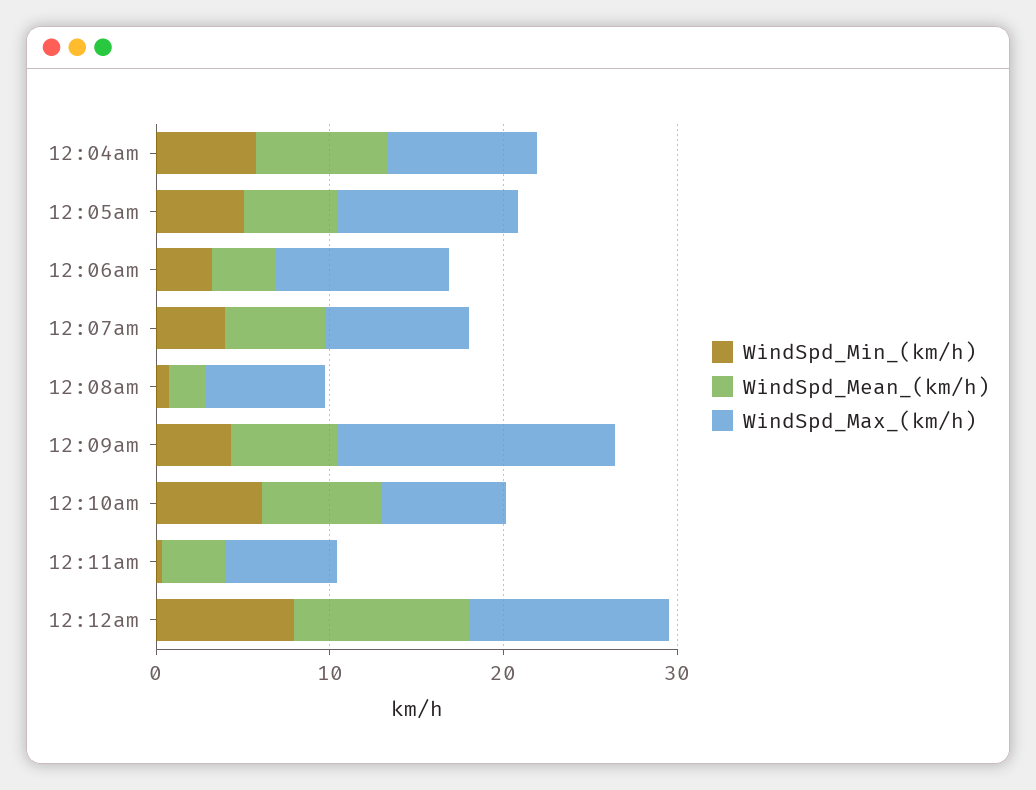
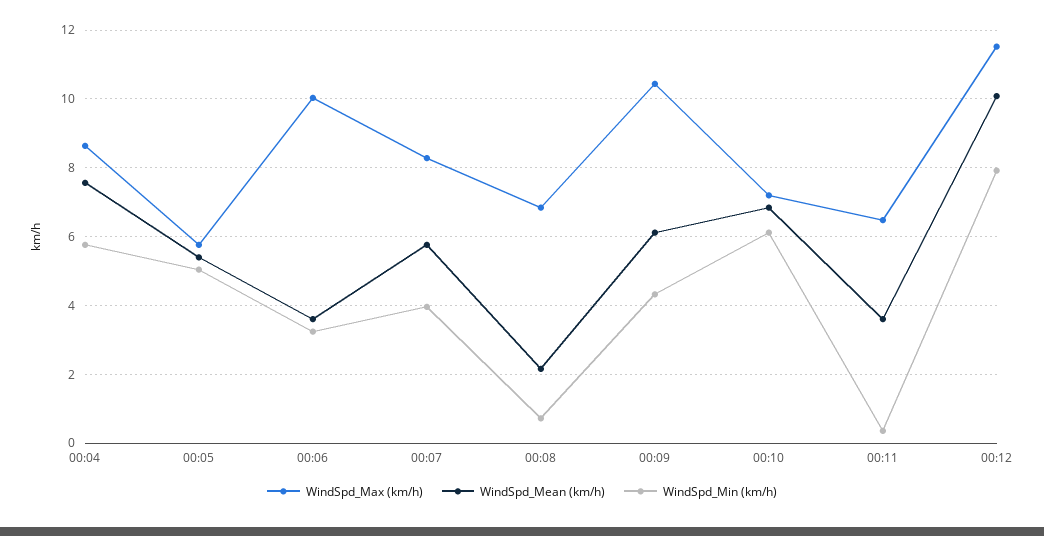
WindSpd_Max_(km/h), 12:05am: 10 -> 5.8
WindSpd_Max_(km/h), 12:09am: 16 -> 10.4

